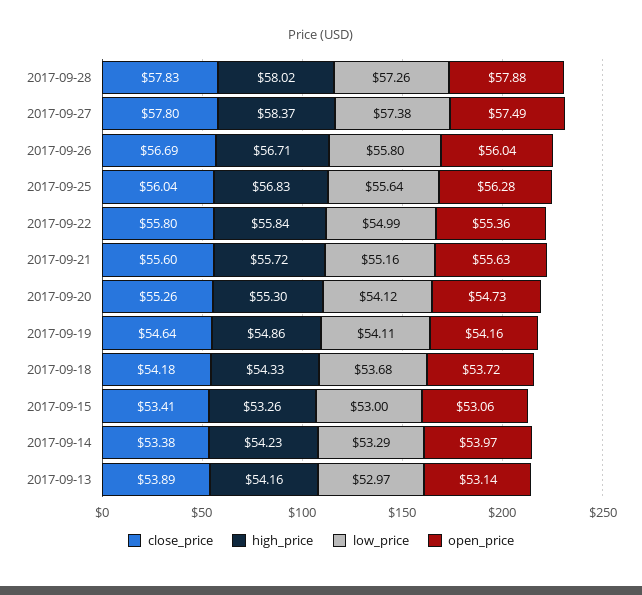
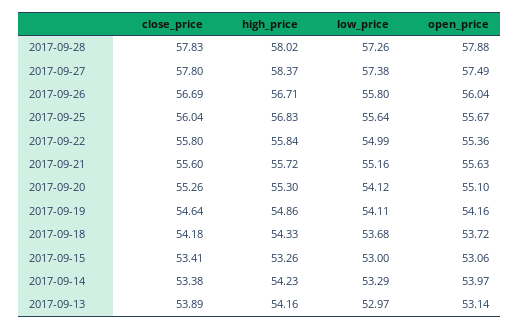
open_price, 2017-09-25: 56.28 -> 55.67
open_price, 2017-09-20: 54.73 -> 55.1

